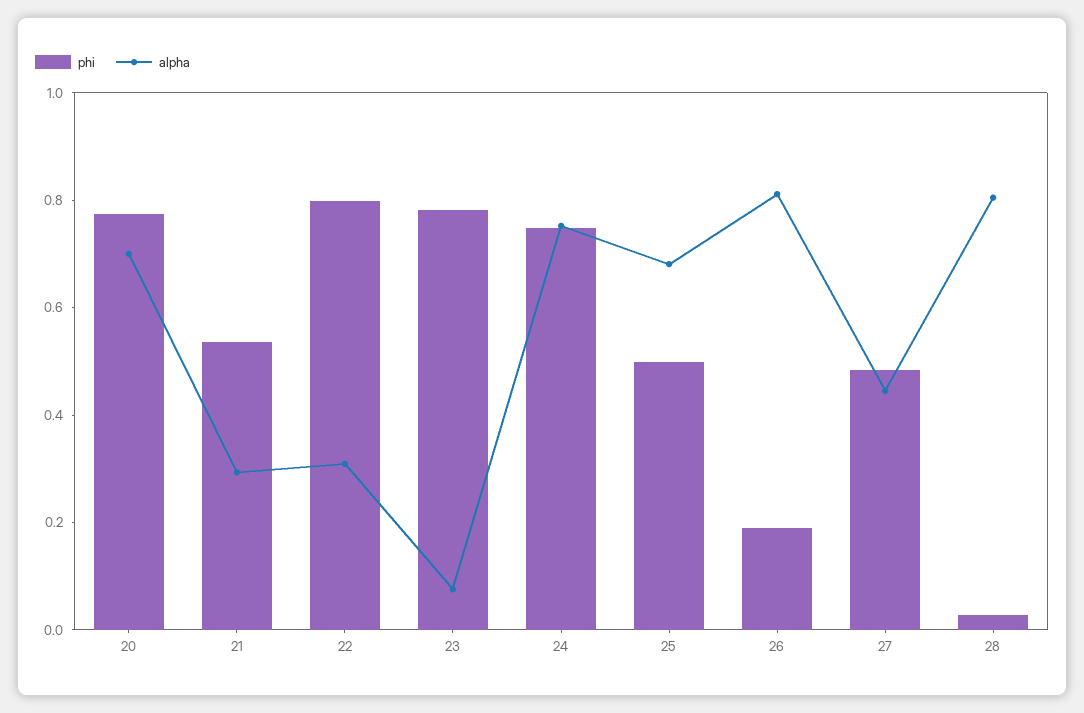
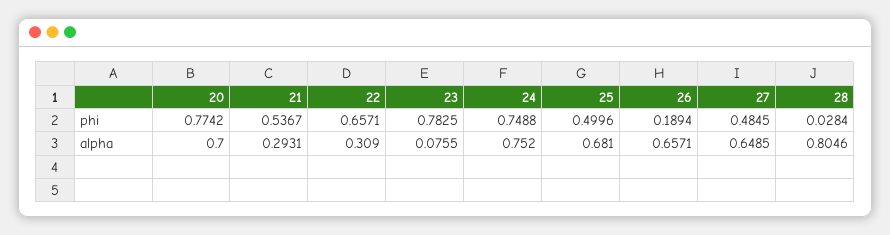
phi, 22: 0.8 -> 0.6571
alpha, 26: 0.8 -> 0.6571
alpha, 27: 0.45 -> 0.6485

